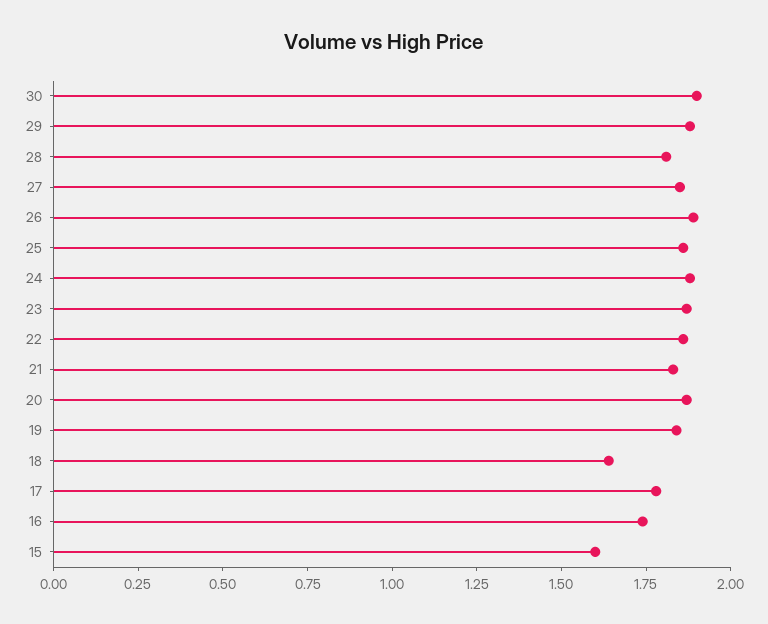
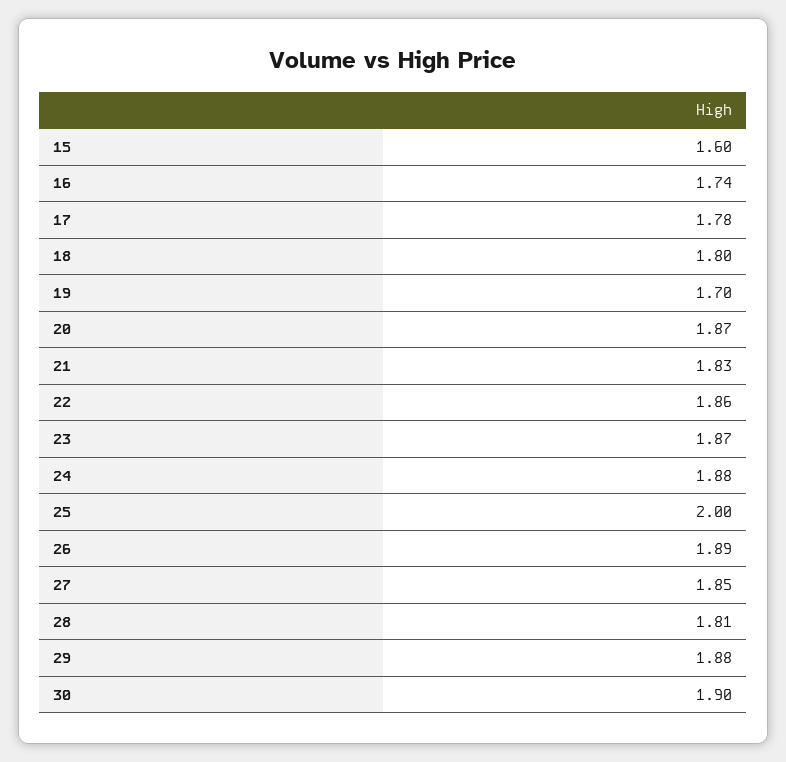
25: 1.85 -> 2
19: 1.85 -> 1.7
18: 1.65 -> 1.8

